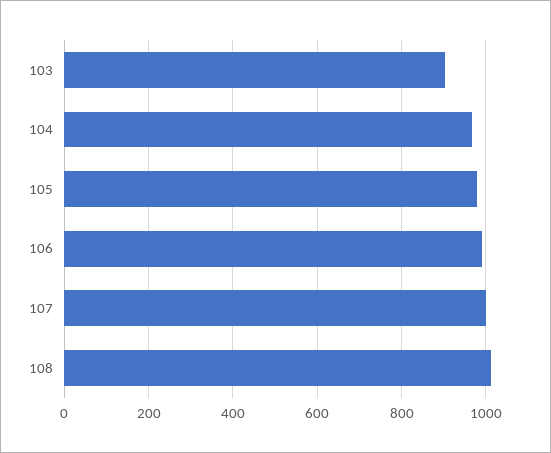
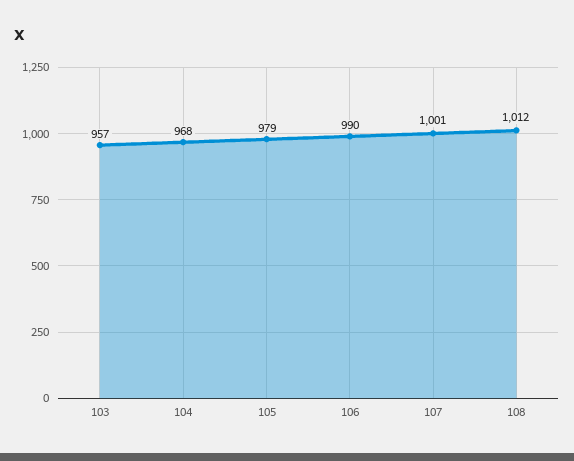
103: 900 -> 957

